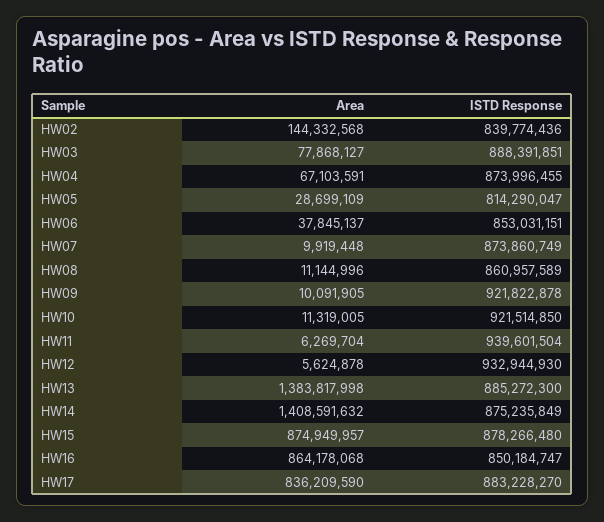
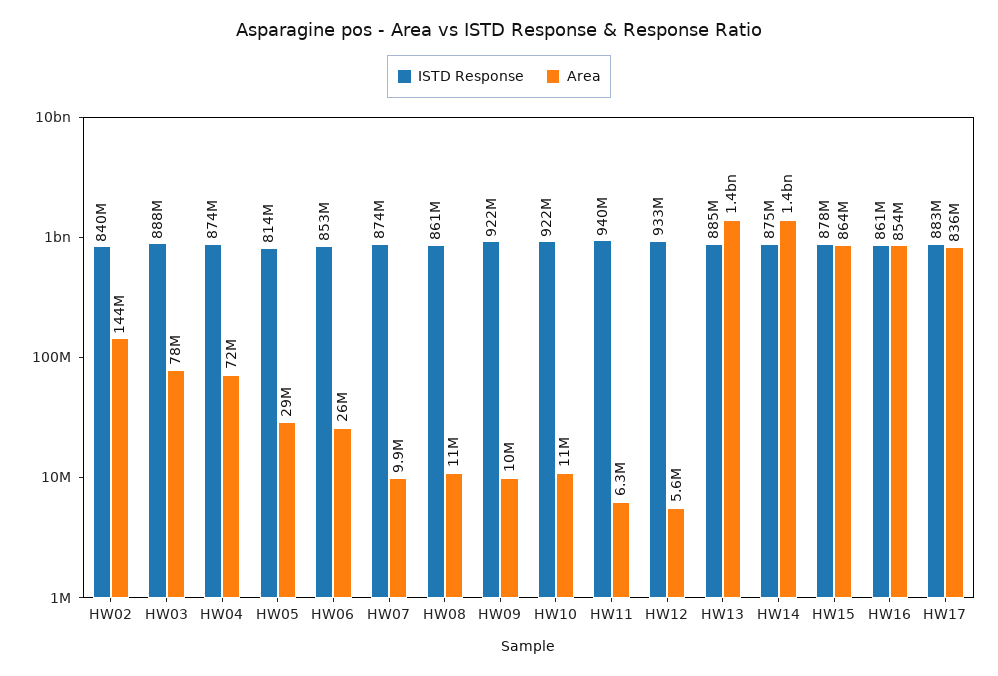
Area, HW04: 67103591 -> 72000000
Area, HW06: 37845137 -> 26000000
Area, HW15: 874949957 -> 864000000
Area, HW16: 864178068 -> 854000000
ISTD Response, HW16: 850184747 -> 861000000

